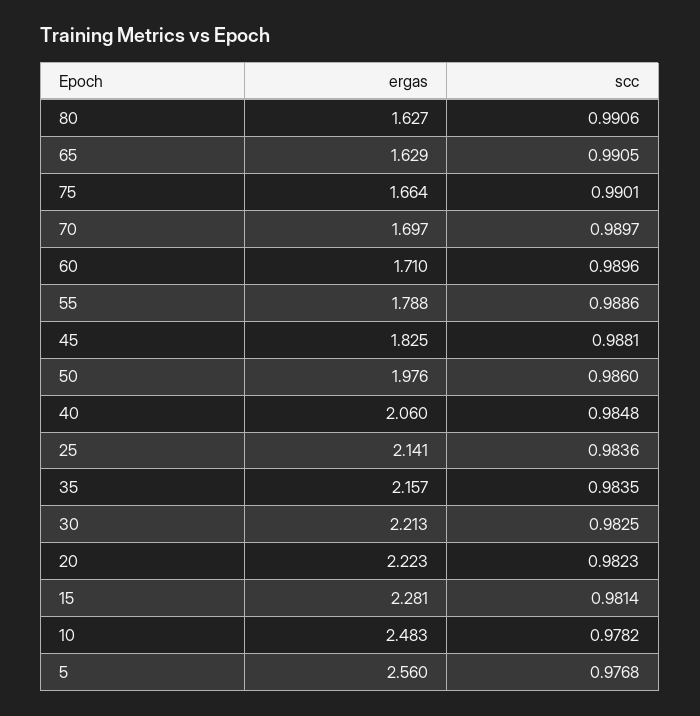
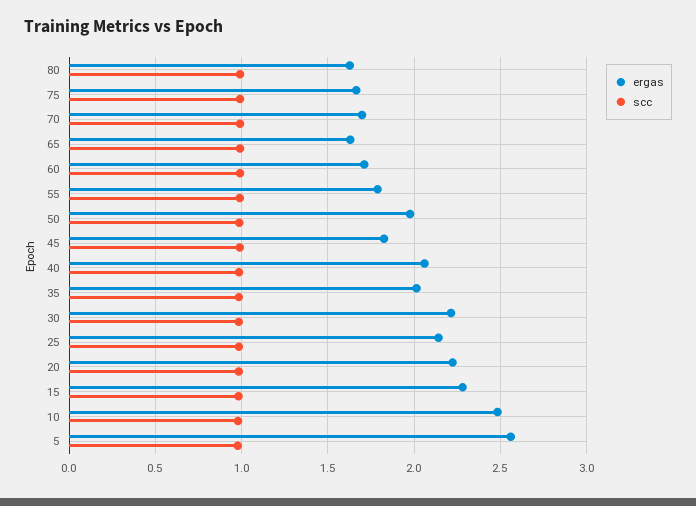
ergas, 35: 2.157 -> 2

